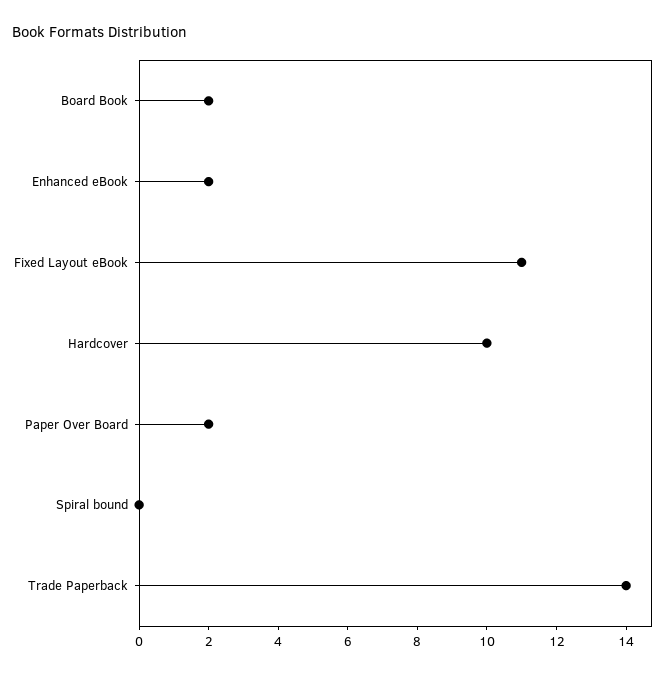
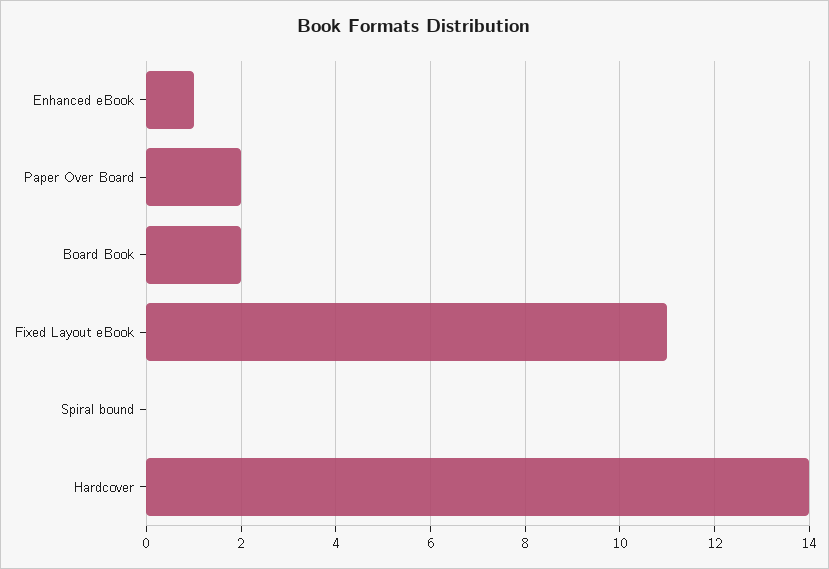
Enhanced eBook: 2 -> 1
Hardcover: 10 -> 14
Trade Paperback: 14 -> none

